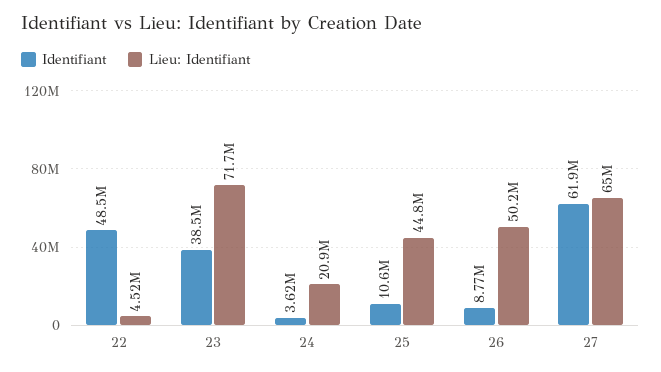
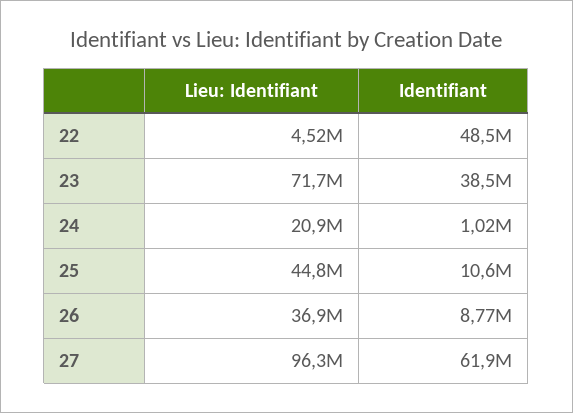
Identifiant, 24: 3620000 -> 1020000
Lieu: Identifiant, 26: 50200000 -> 36900000
Lieu: Identifiant, 27: 65000000 -> 96300000

